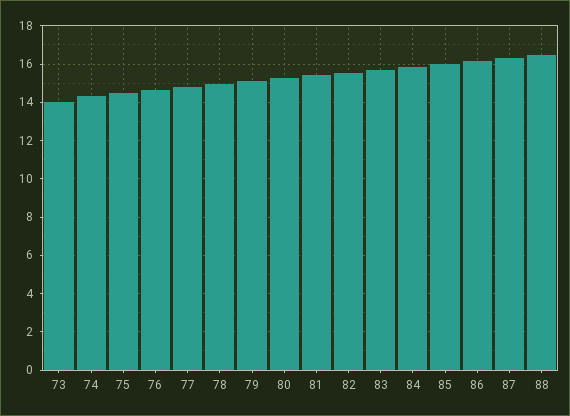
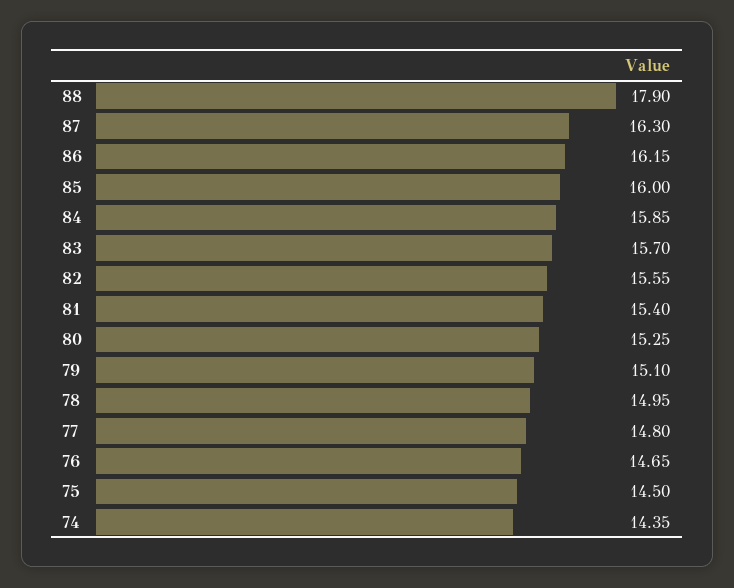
73: 14 -> none
88: 16.5 -> 17.9

